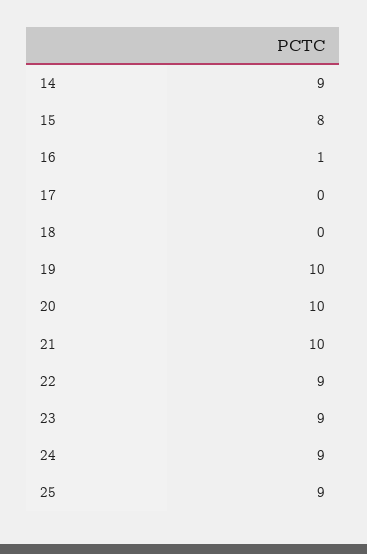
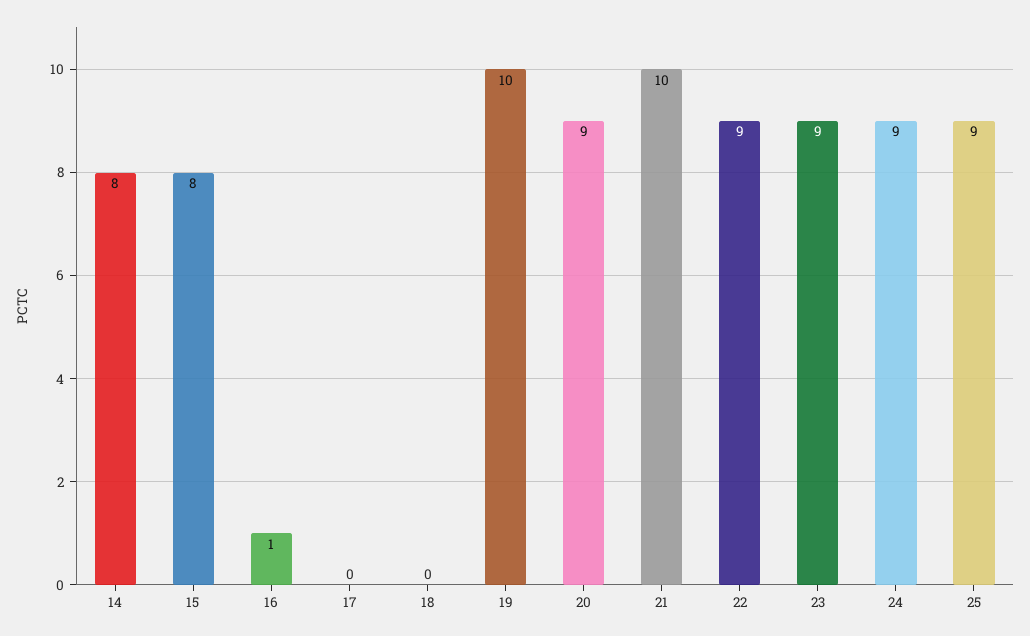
14: 9 -> 8
20: 10 -> 9

